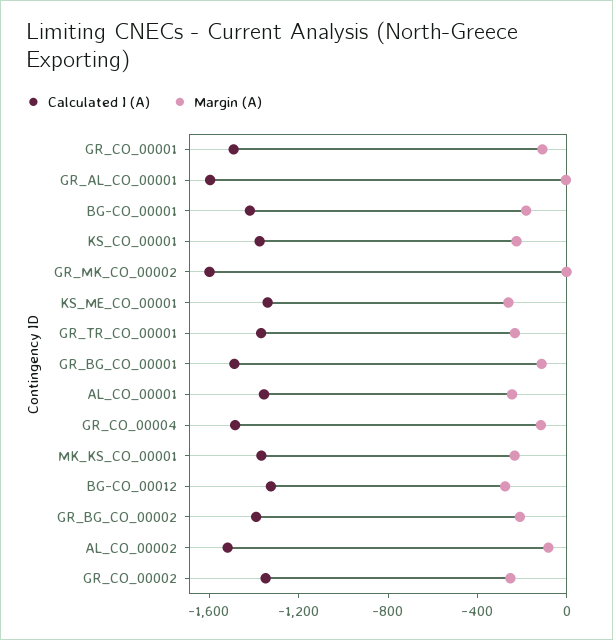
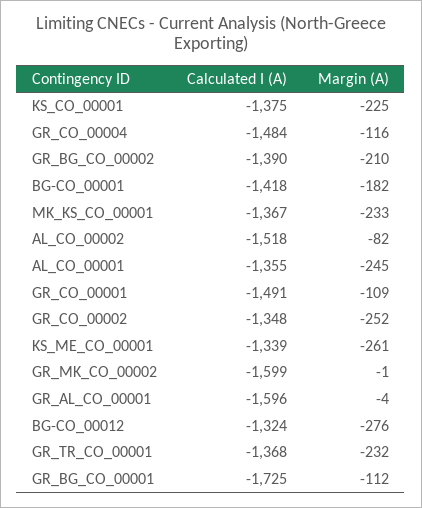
Calculated I (A), GR_BG_CO_00001: -1500 -> -1725

